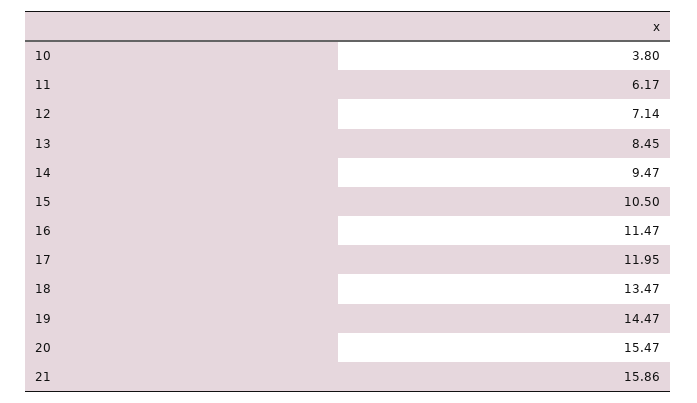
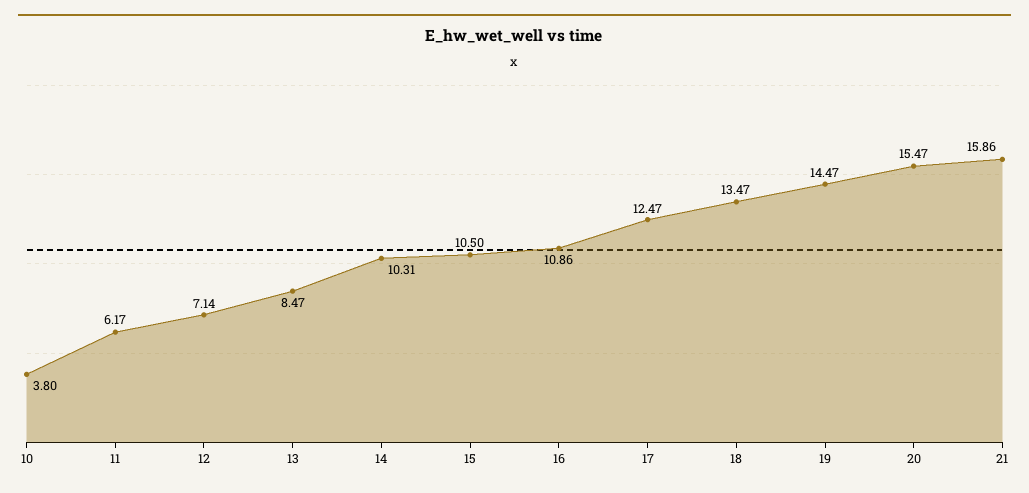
13: 8.45 -> 8.47
14: 9.47 -> 10.31
16: 11.47 -> 10.86
17: 11.95 -> 12.47

